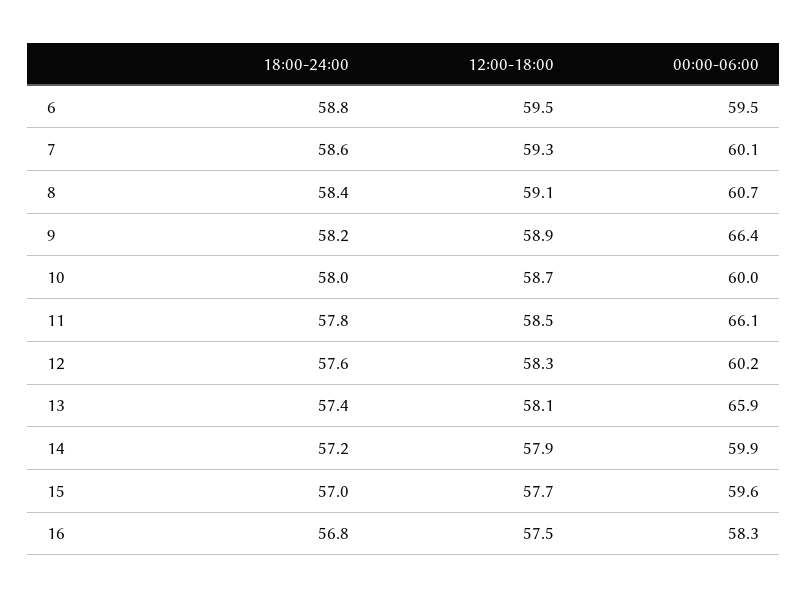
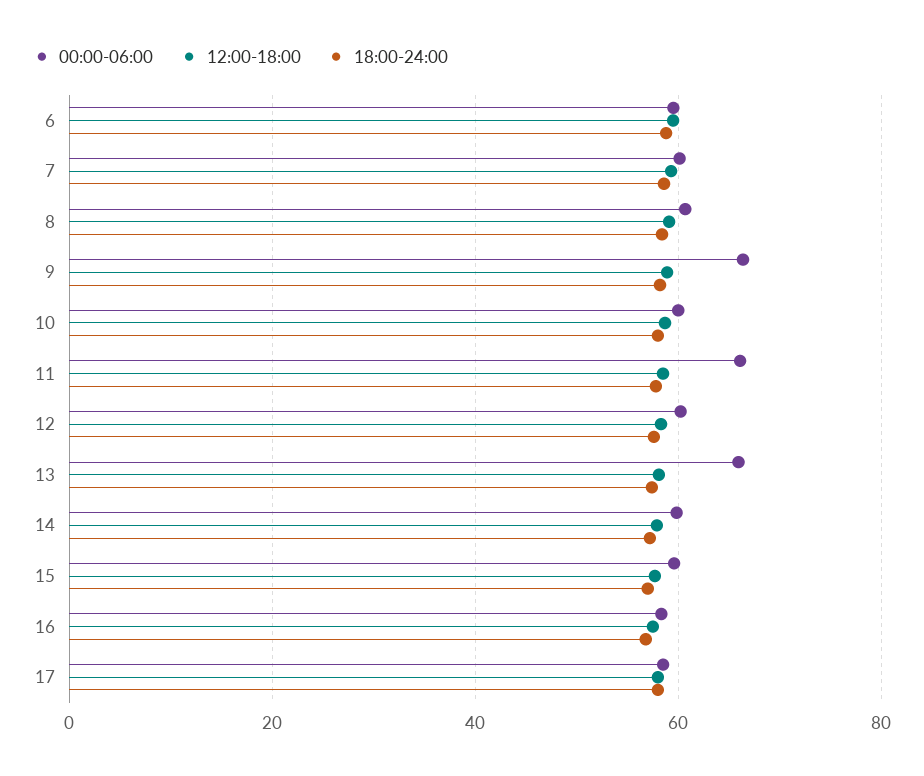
00:00-06:00, 17: none -> 58
12:00-18:00, 17: none -> 58
18:00-24:00, 17: none -> 58

